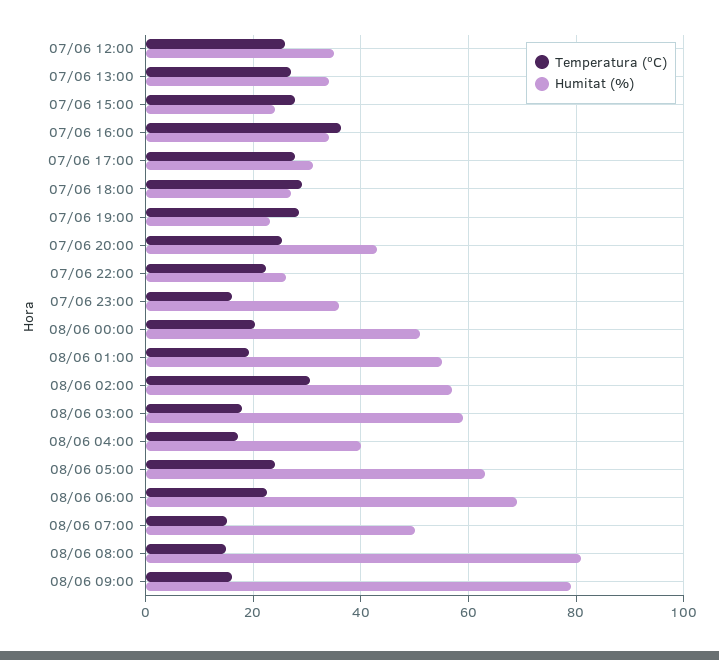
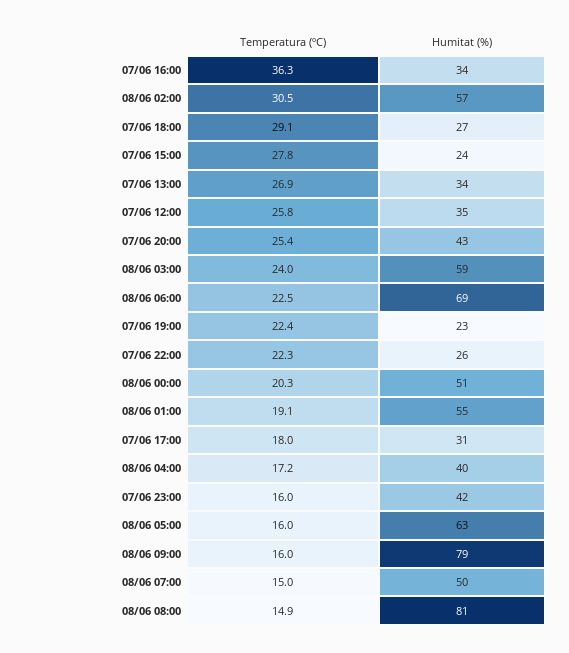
Temperatura (ºC), 07/06 17:00: 28 -> 18
Temperatura (ºC), 07/06 19:00: 28 -> 22.4
Humitat (%), 07/06 23:00: 36 -> 42
Temperatura (ºC), 08/06 03:00: 18 -> 24
Temperatura (ºC), 08/06 05:00: 24 -> 16

